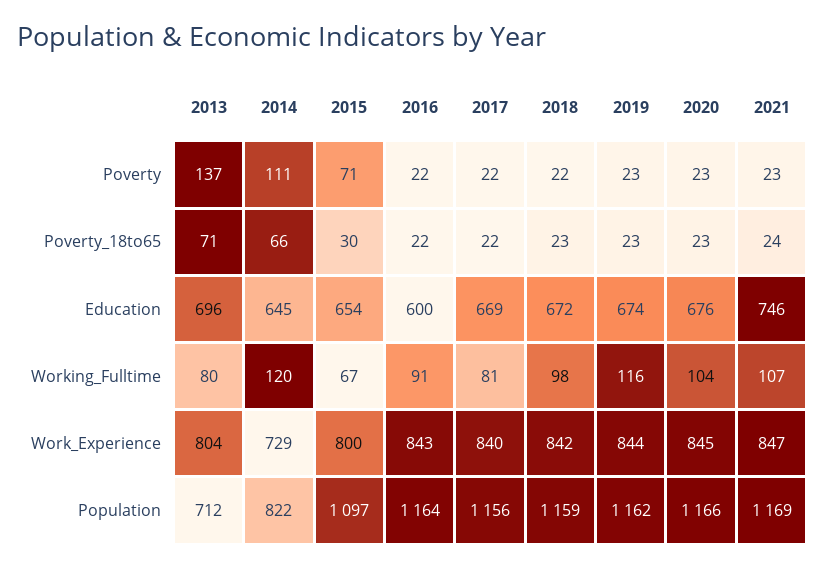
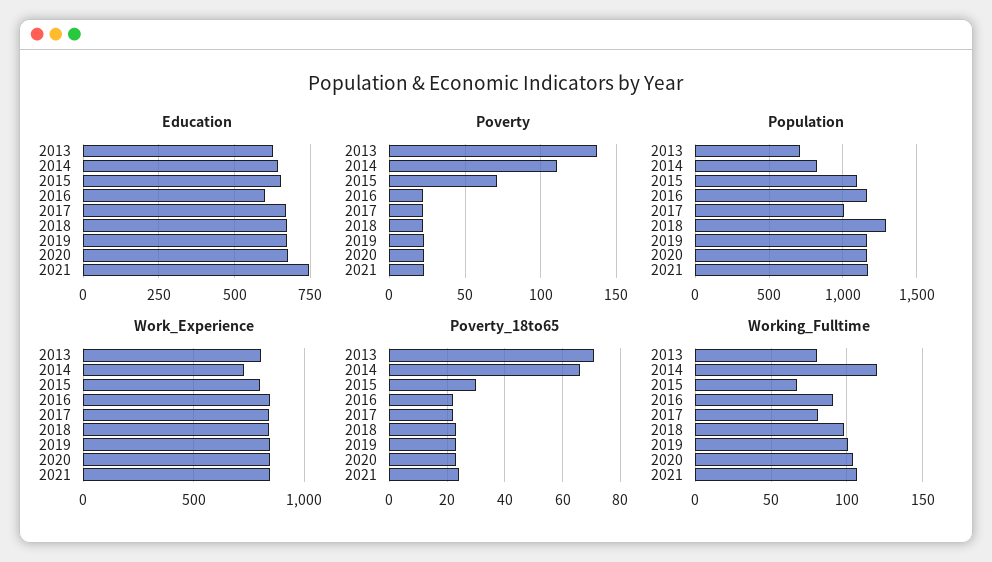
Education, 2013: 696 -> 625
Working_Fulltime, 2019: 116 -> 100
Population, 2017: 1156 -> 1000
Population, 2018: 1159 -> 1300

